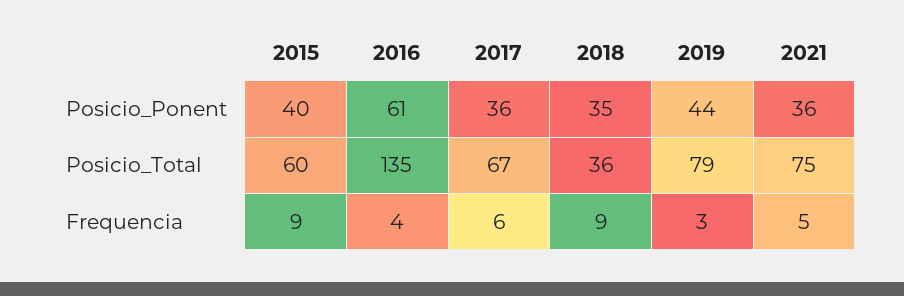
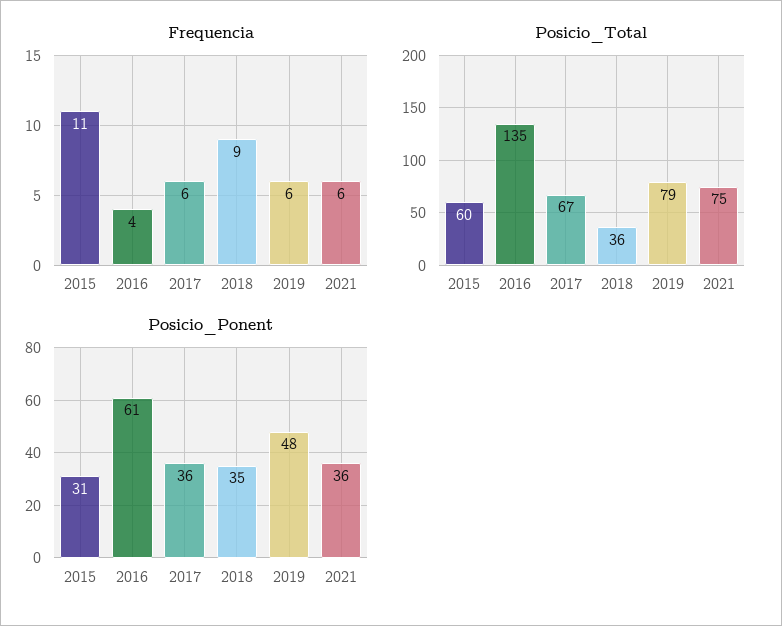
Posicio_Ponent, 2015: 40 -> 31
Posicio_Ponent, 2019: 44 -> 48
Frequencia, 2015: 9 -> 11
Frequencia, 2019: 3 -> 6
Frequencia, 2021: 5 -> 6

